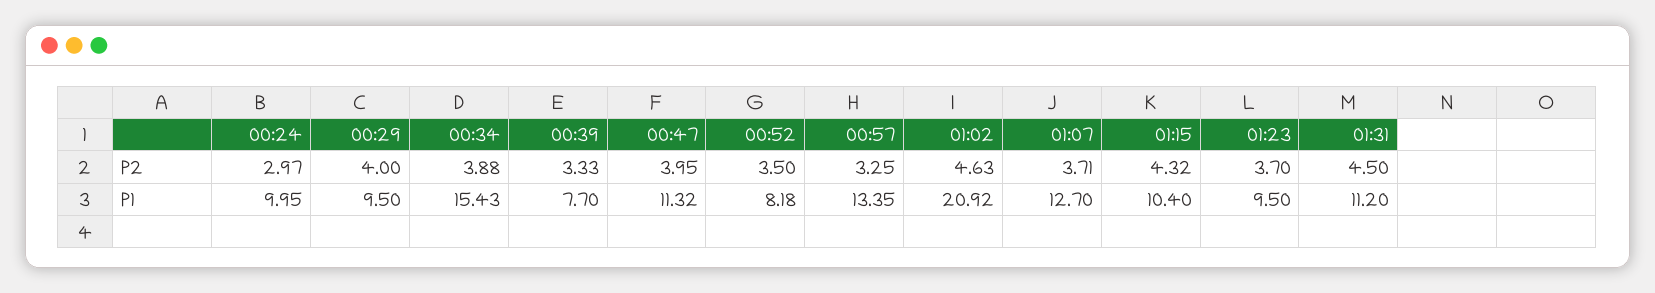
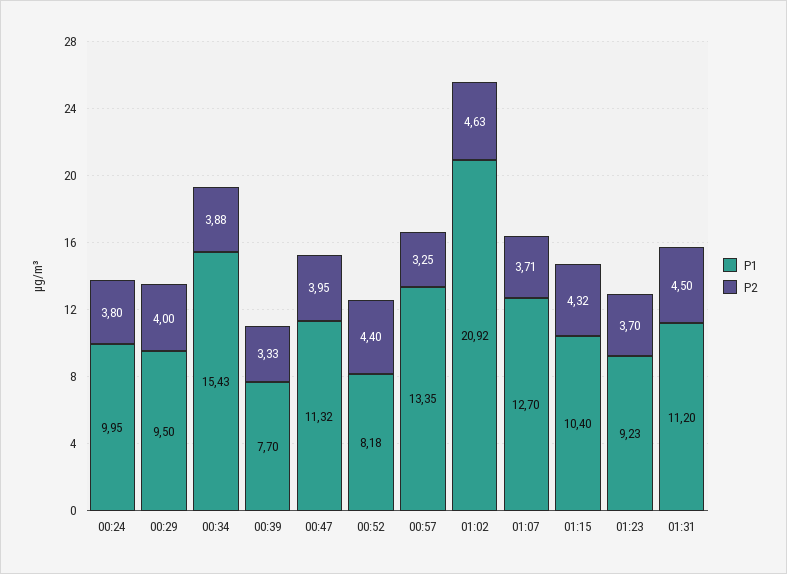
P2, 00:24: 2.97 -> 3.8
P2, 00:52: 3.5 -> 4.4
P1, 01:23: 9.5 -> 9.23

